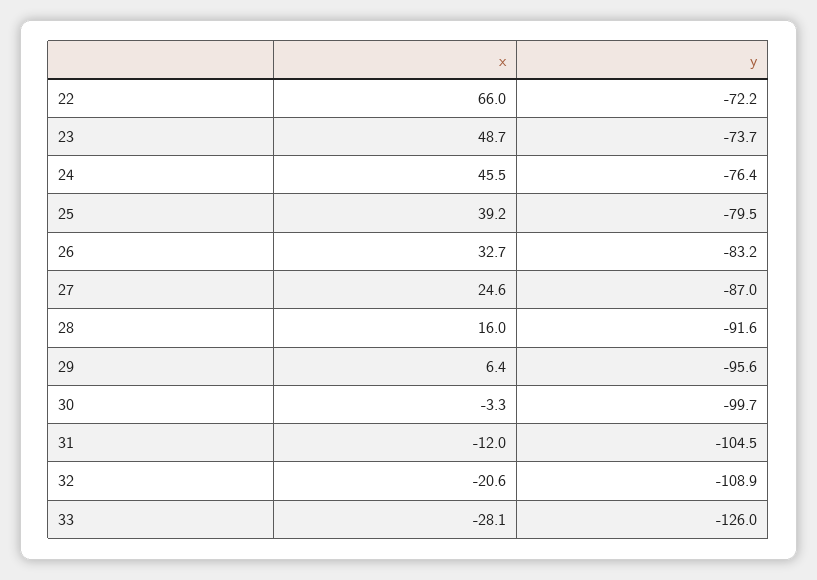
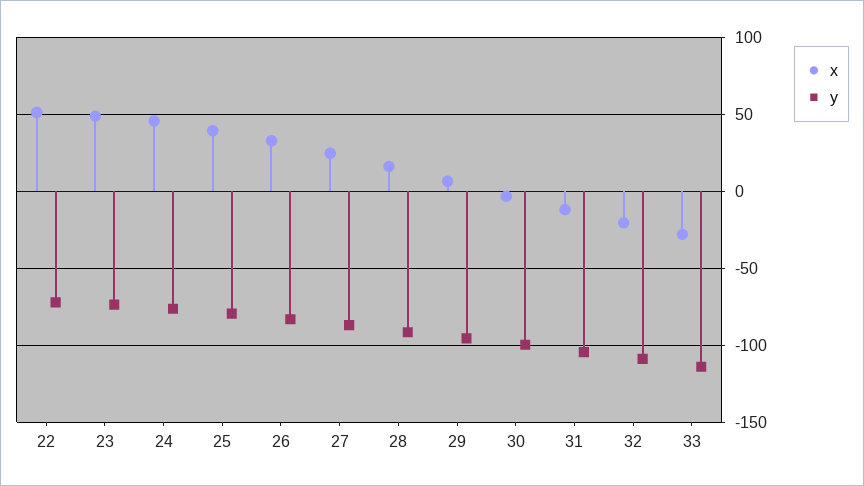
x, 22: 66 -> 50
y, 33: -126 -> -115

